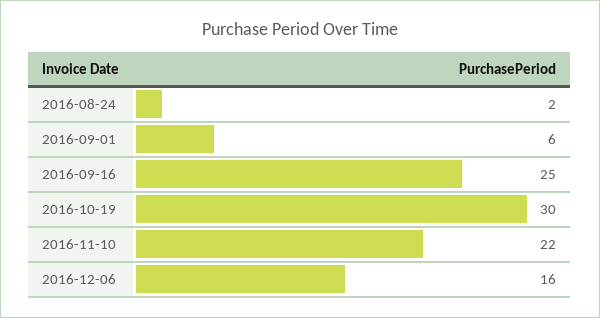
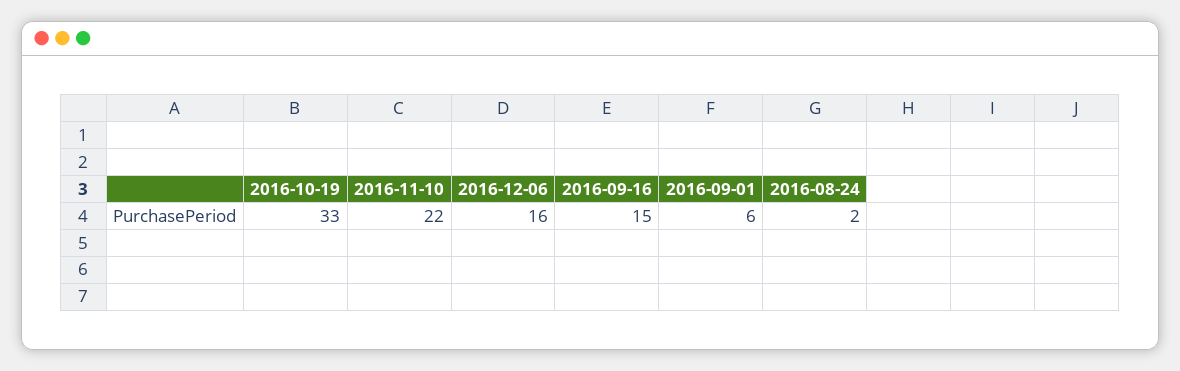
2016-09-16: 25 -> 15
2016-10-19: 30 -> 33

